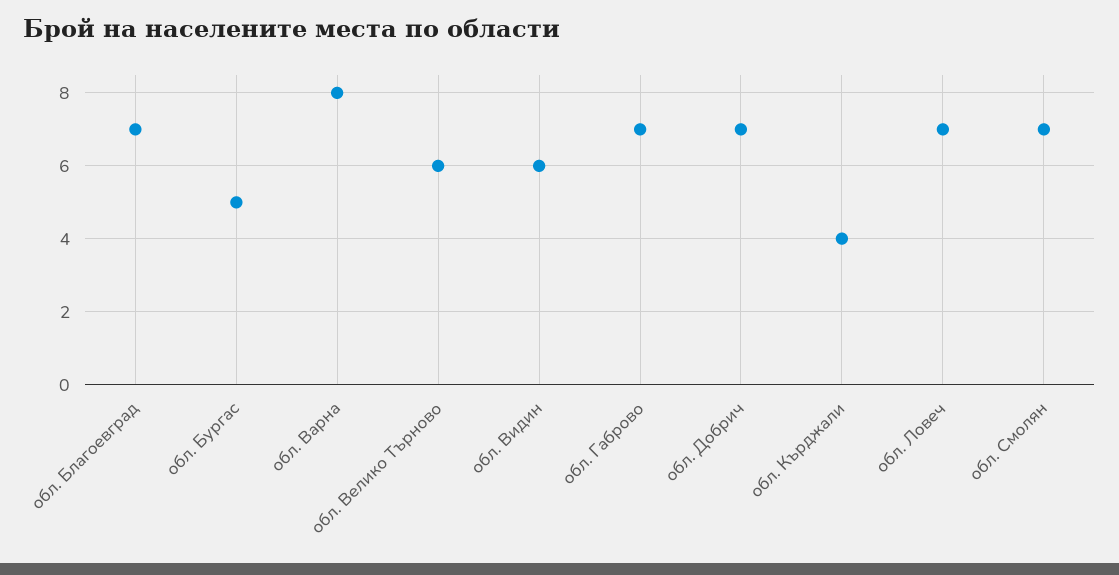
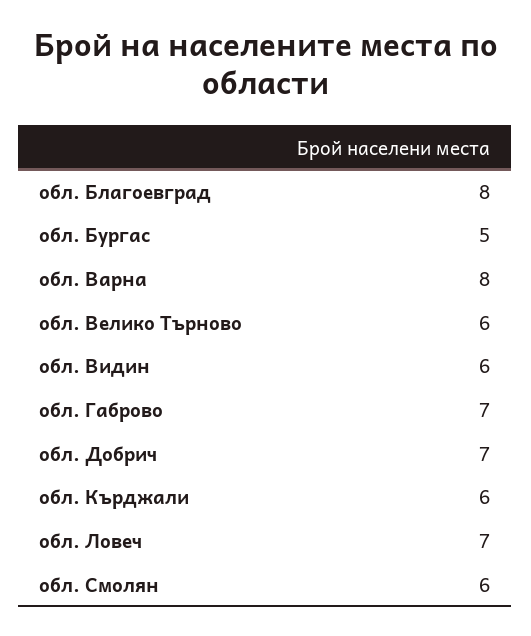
обл. Благоевград: 7 -> 8
обл. Кърджали: 4 -> 6
обл. Смолян: 7 -> 6

